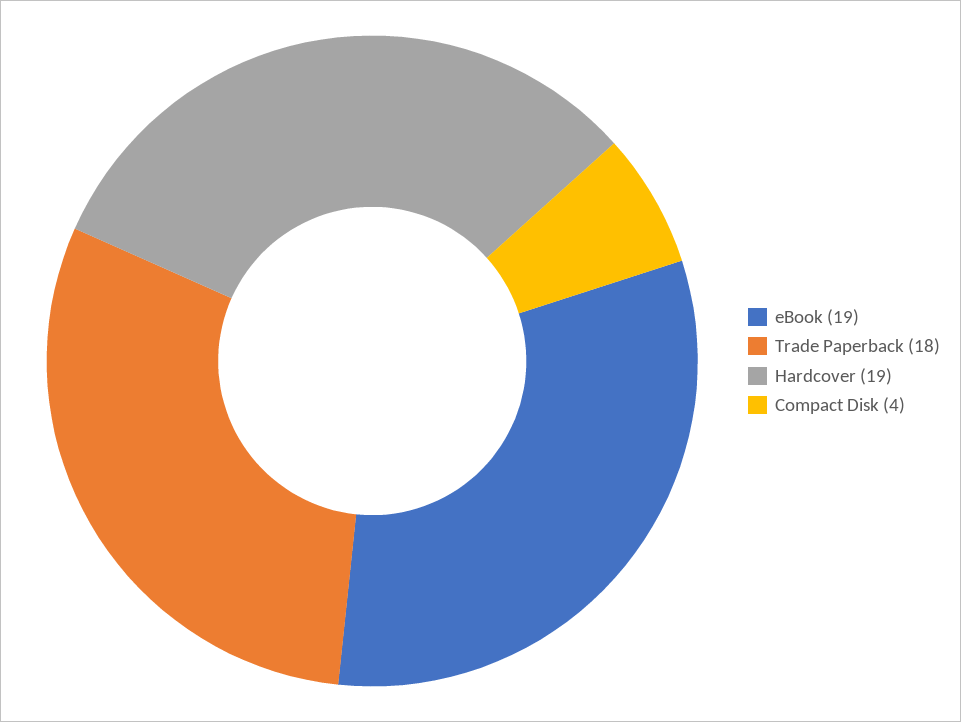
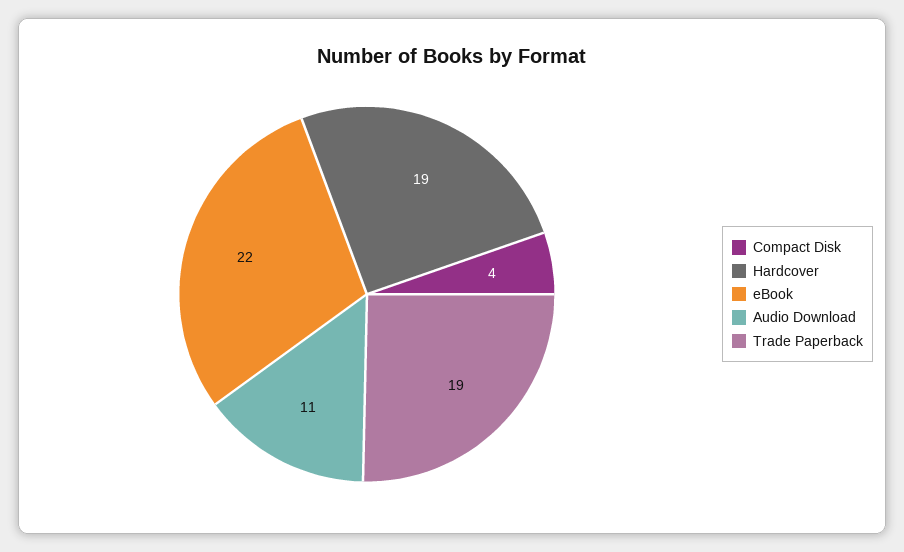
eBook: 19 -> 22
Trade Paperback: 18 -> 19
Audio Download: none -> 11

